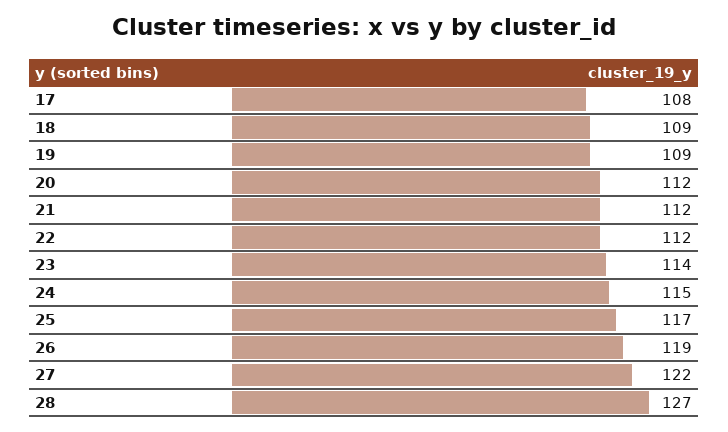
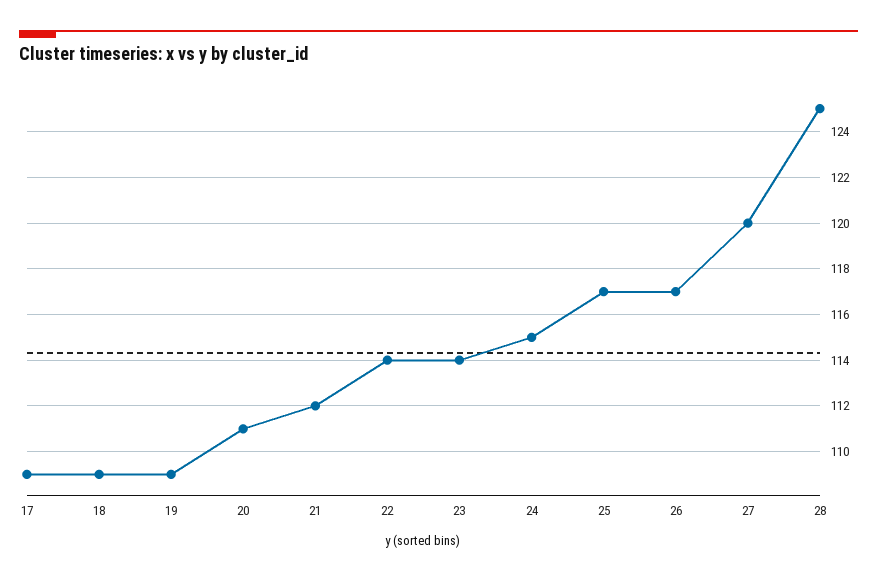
17: 108 -> 109
20: 112 -> 111
22: 112 -> 114
26: 119 -> 117
27: 122 -> 120
28: 127 -> 125

